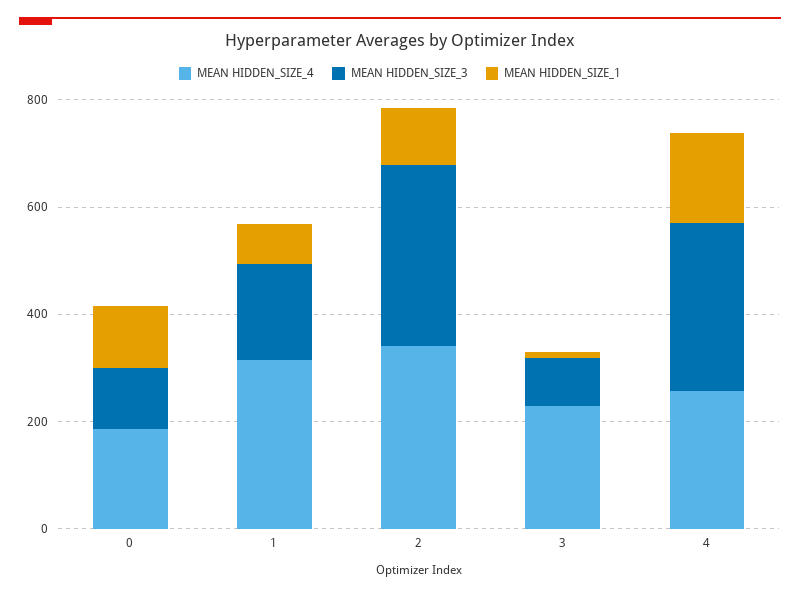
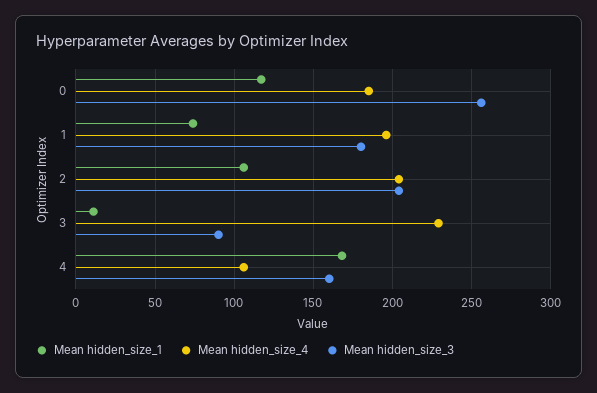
MEAN HIDDEN_SIZE_3, 0: 100 -> 255
MEAN HIDDEN_SIZE_4, 1: 300 -> 195
MEAN HIDDEN_SIZE_4, 2: 350 -> 205
MEAN HIDDEN_SIZE_3, 2: 350 -> 205
MEAN HIDDEN_SIZE_4, 4: 250 -> 105
MEAN HIDDEN_SIZE_3, 4: 300 -> 160

